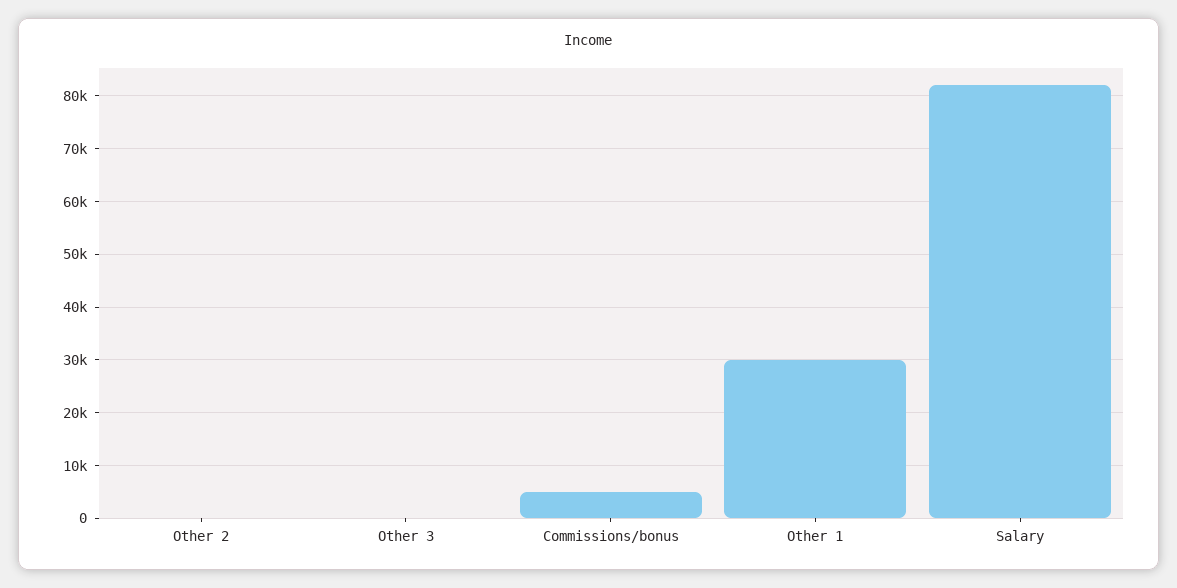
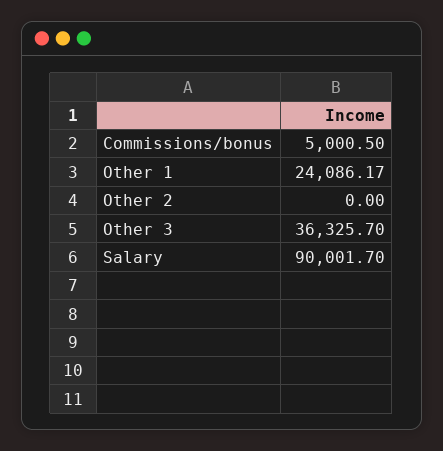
Other 3: 0 -> 36325.7
Other 1: 30000 -> 24086.17
Salary: 82000 -> 90001.7

